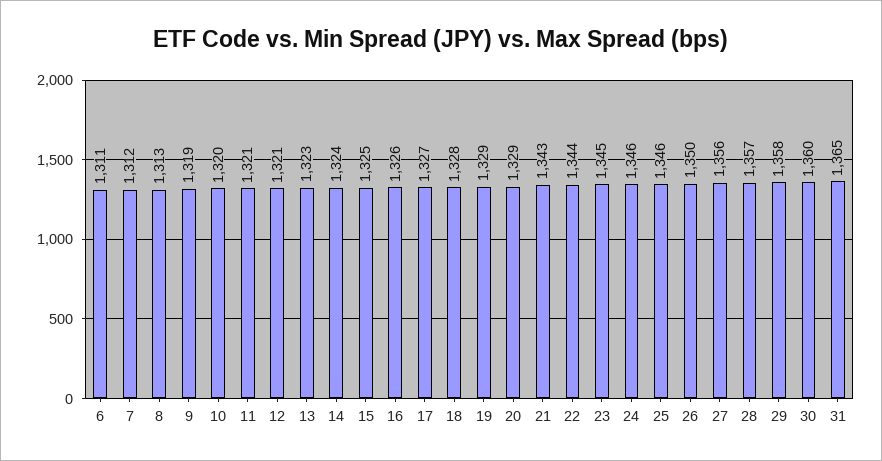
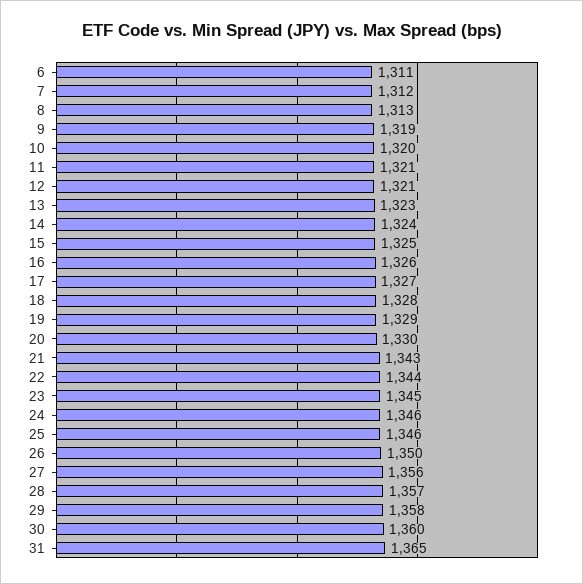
20: 1329 -> 1330

